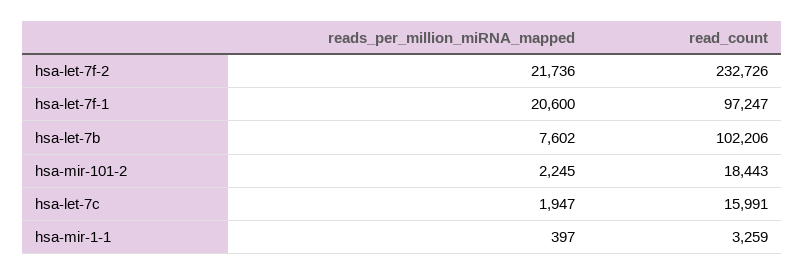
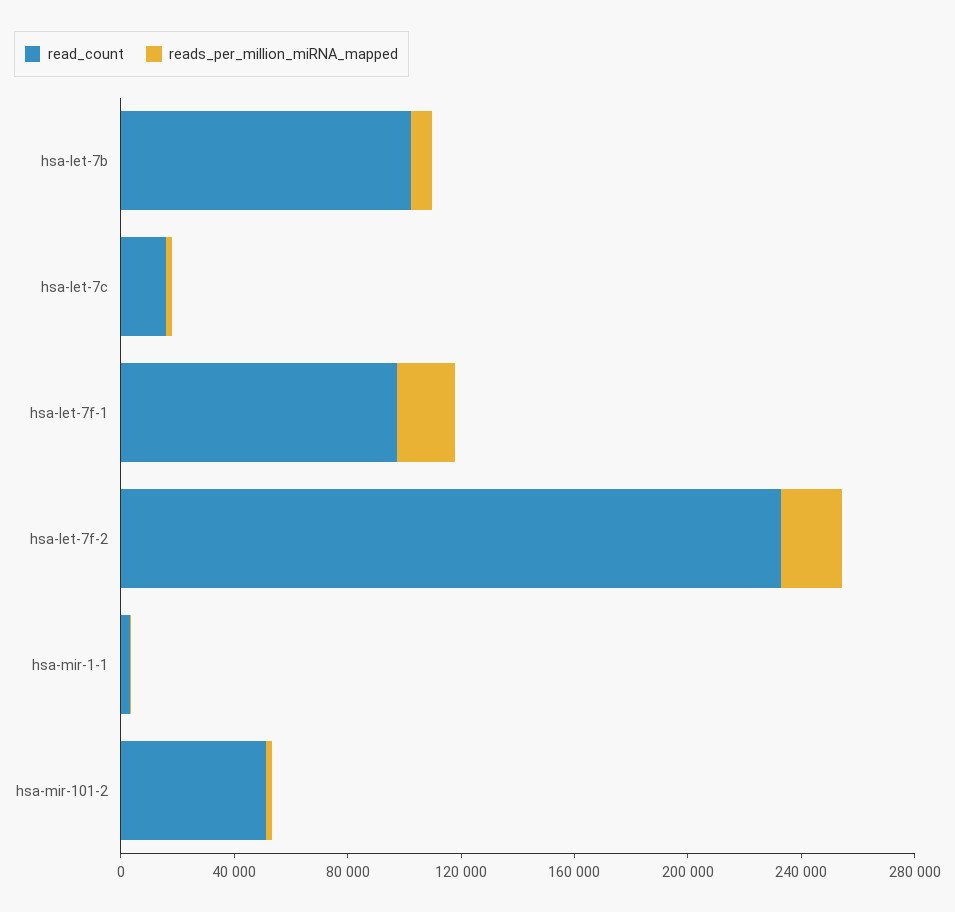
read_count, hsa-mir-101-2: 18443 -> 50000

